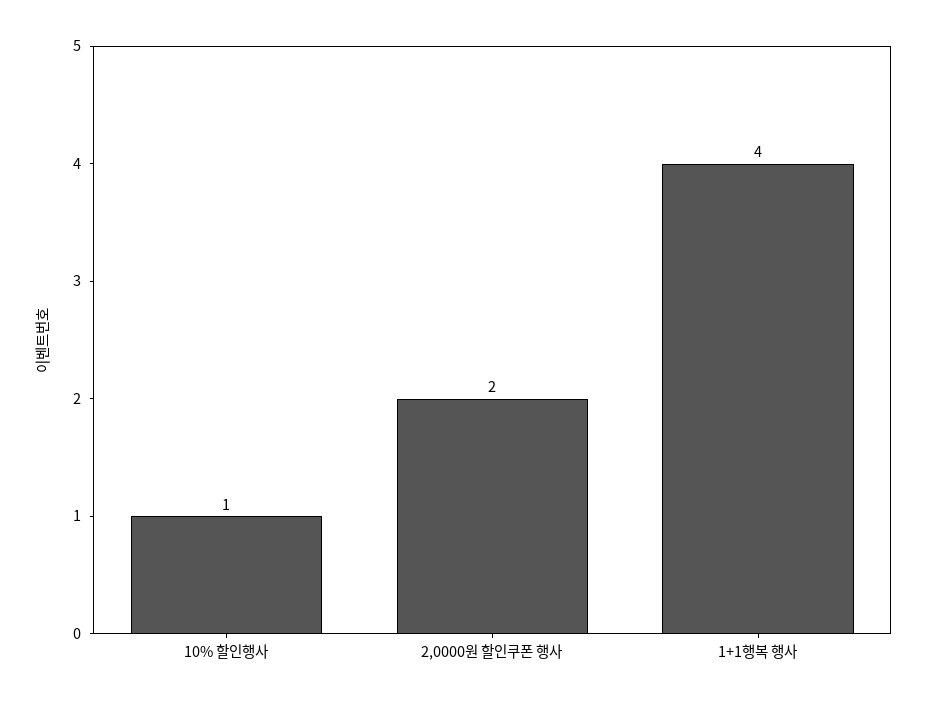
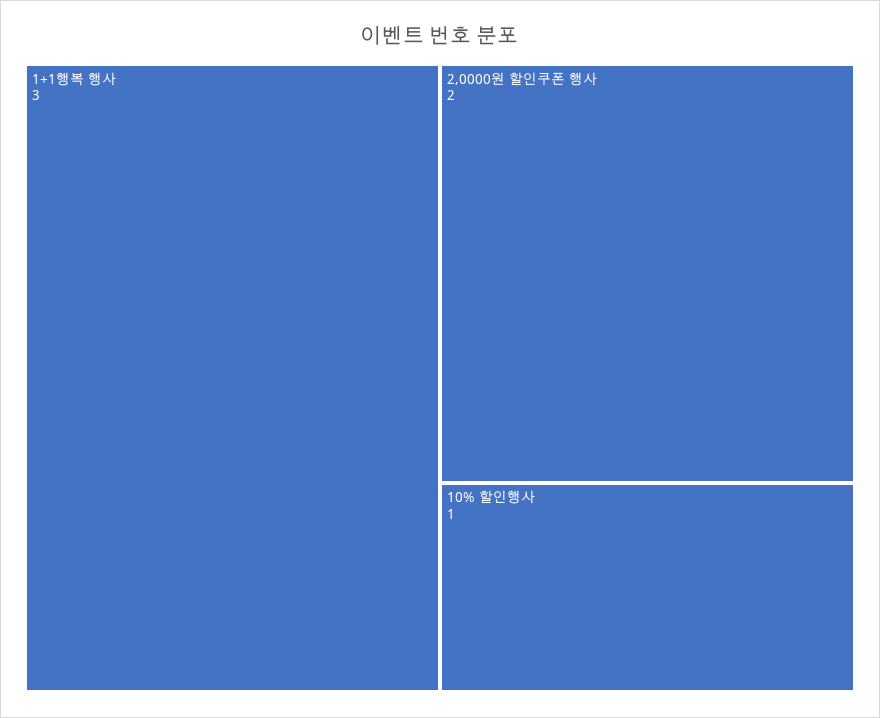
1+1행복 행사: 4 -> 3

